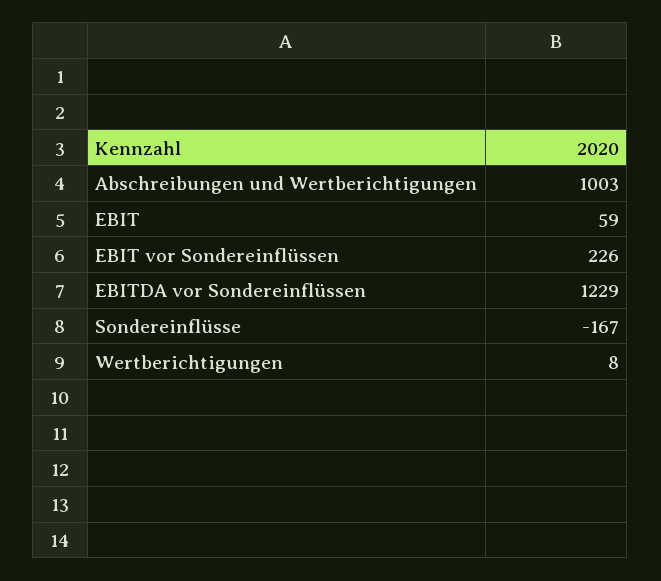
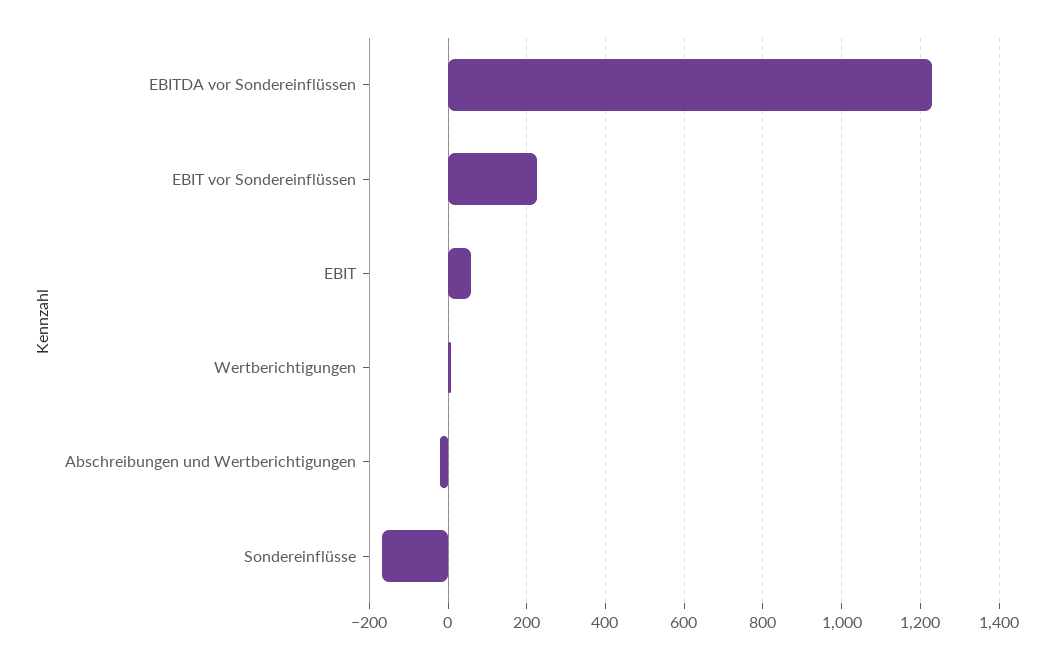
Abschreibungen und Wertberichtigungen: 1003 -> -20

